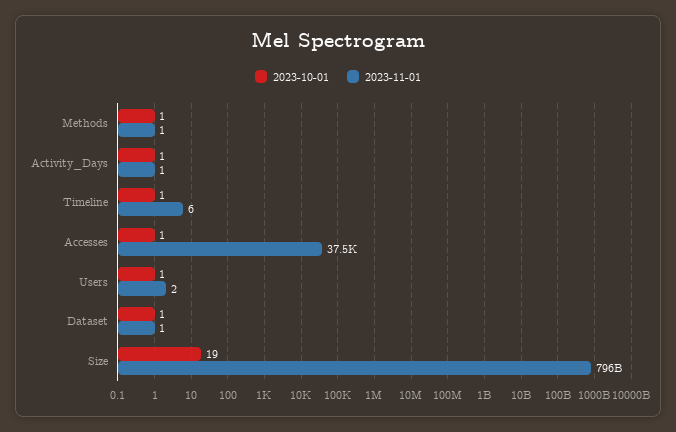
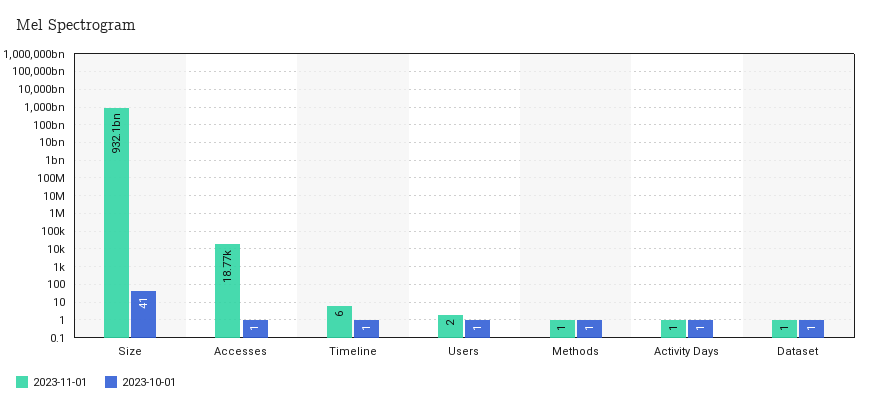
2023-11-01, Accesses: 37500 -> 18770
2023-10-01, Size: 19 -> 41
2023-11-01, Size: 796000000000 -> 932100000000

